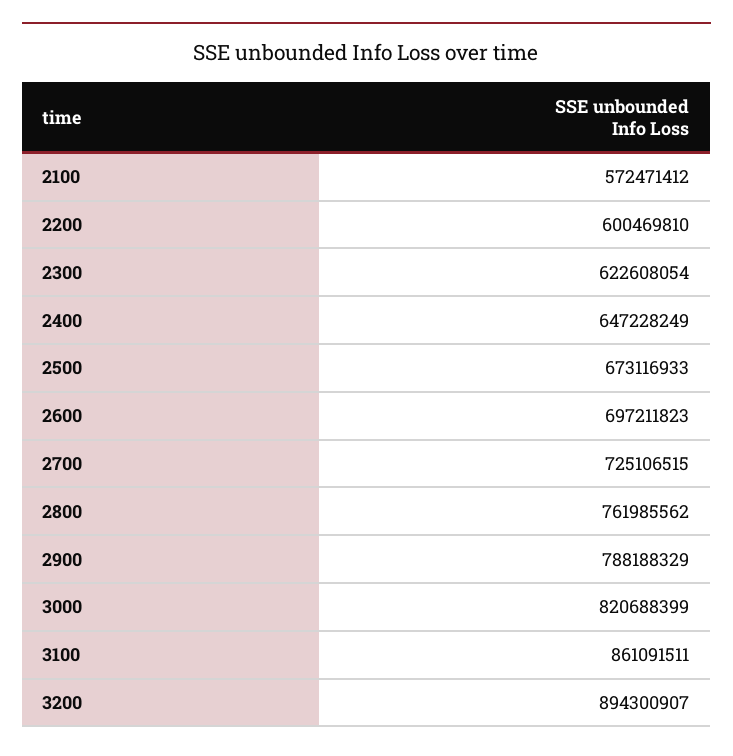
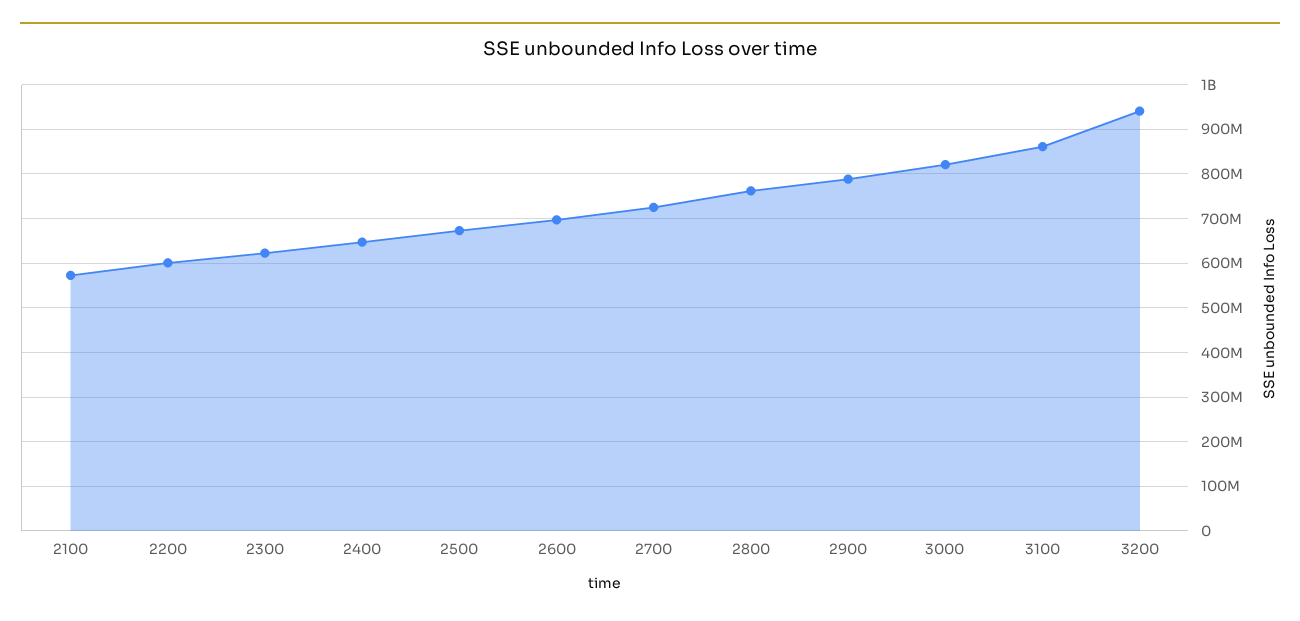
3200: 894300907 -> 940000000

